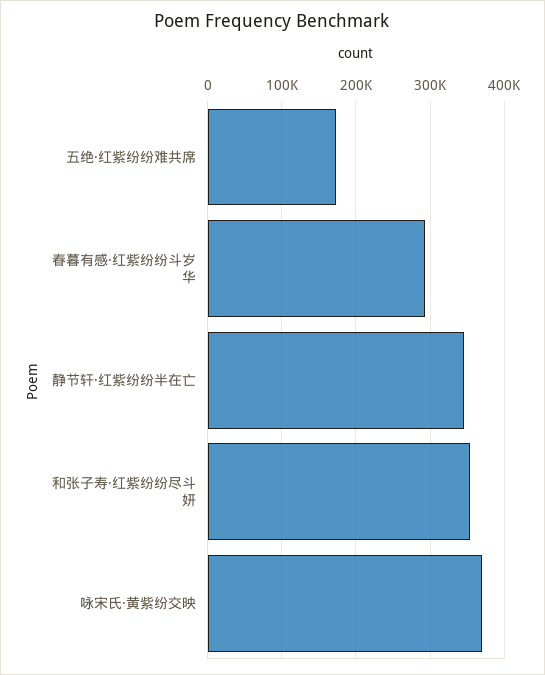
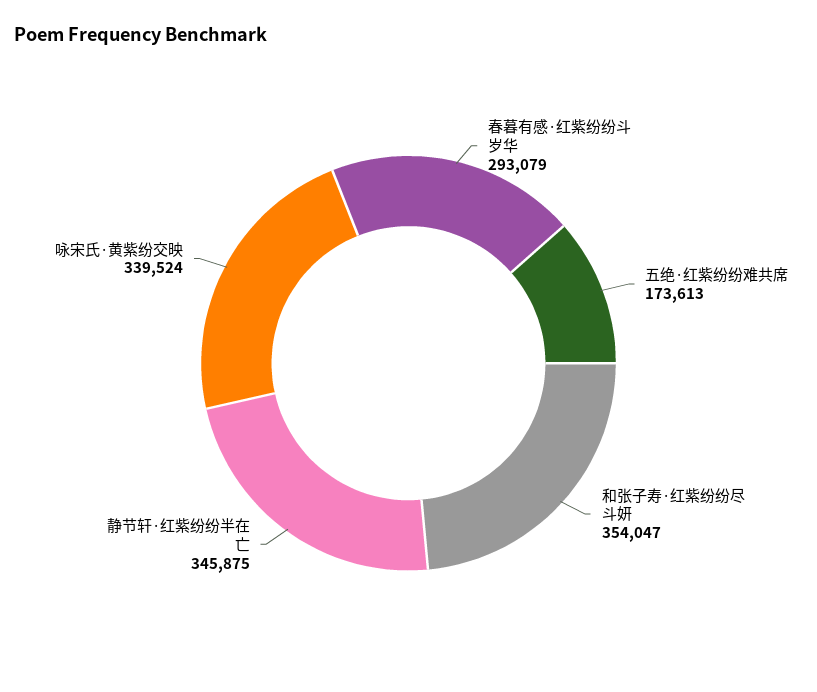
咏宋氏·黄紫纷交映: 370000 -> 339524

